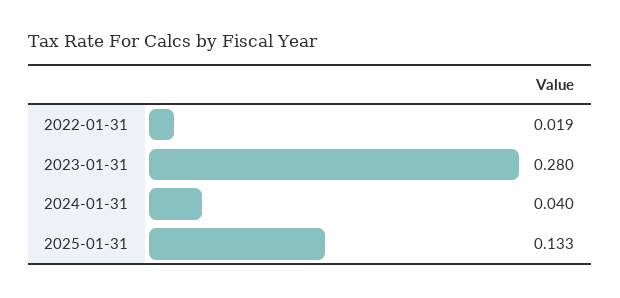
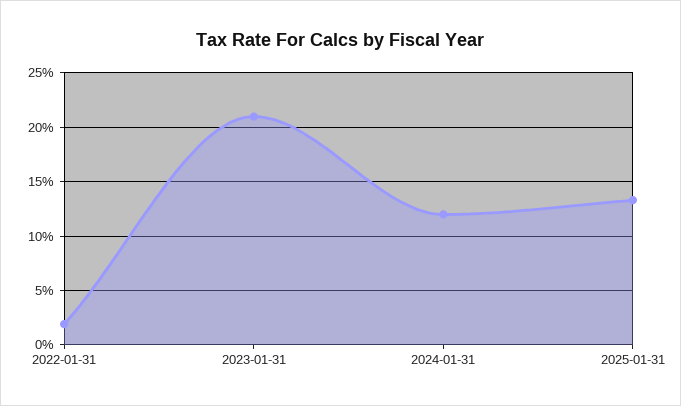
2023-01-31: 0.28 -> 0.21
2024-01-31: 0.04 -> 0.12

